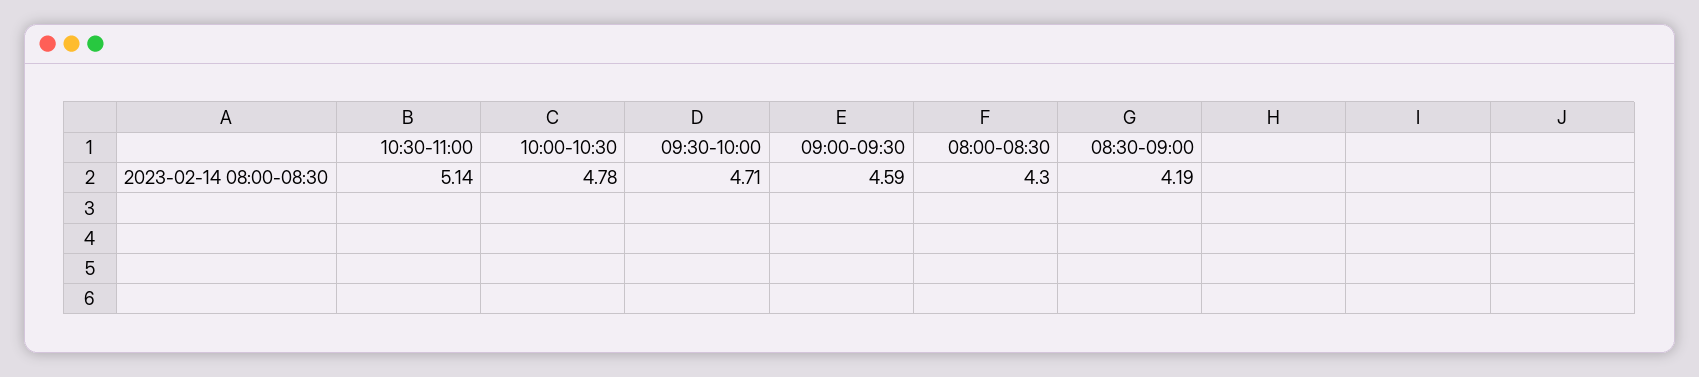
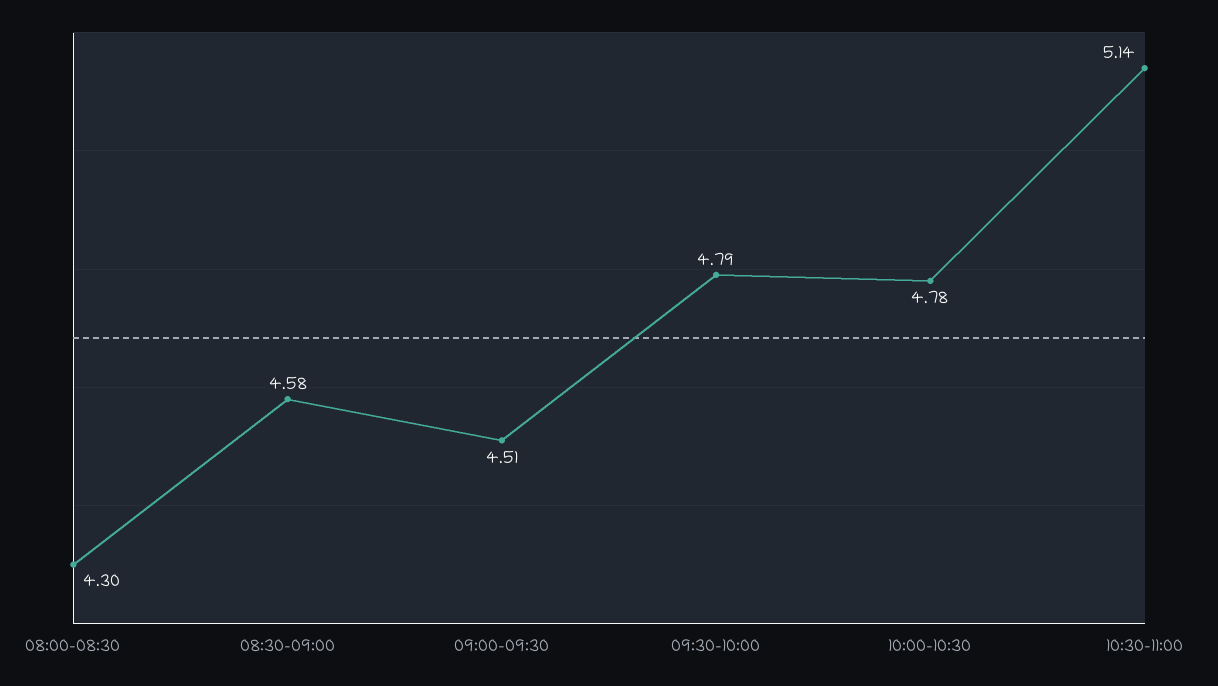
09:30-10:00: 4.71 -> 4.79
09:00-09:30: 4.59 -> 4.51
08:30-09:00: 4.19 -> 4.58

